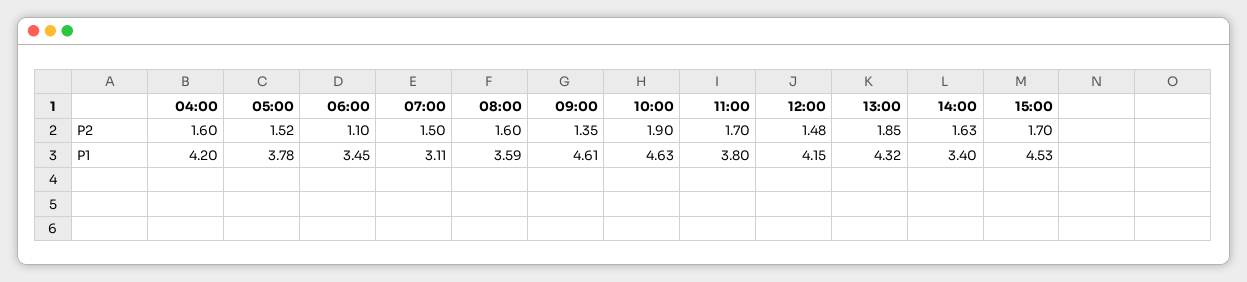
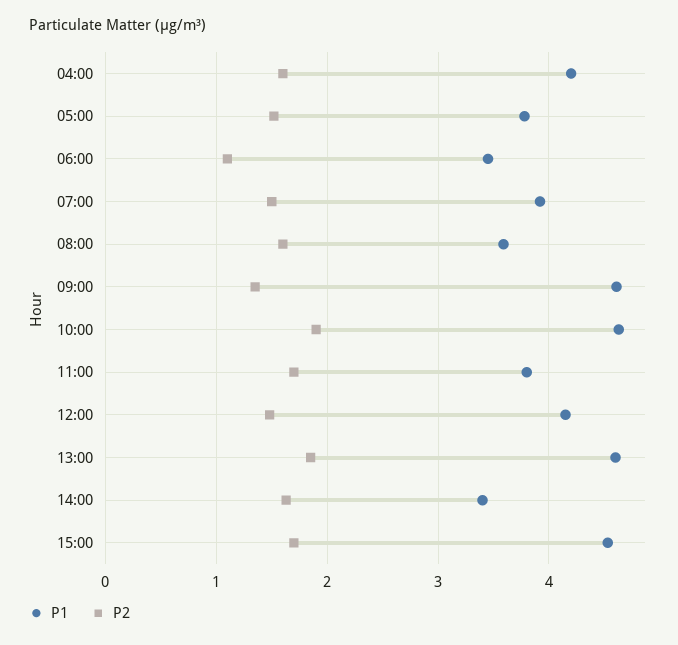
P1, 07:00: 3.11 -> 3.9
P1, 13:00: 4.32 -> 4.6

